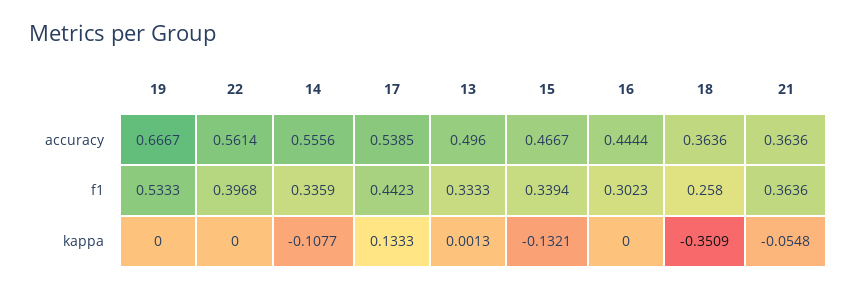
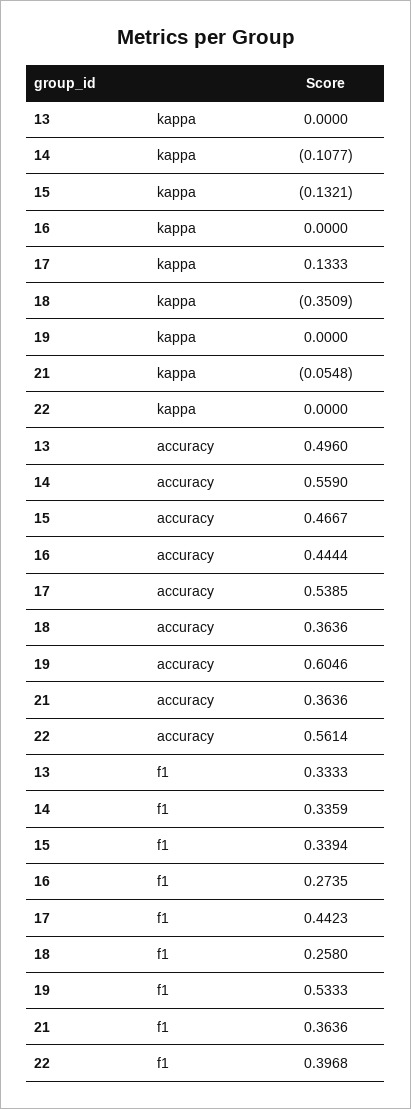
19, accuracy: 0.6667 -> 0.6046
14, accuracy: 0.5556 -> 0.559
16, f1: 0.3023 -> 0.2735
13, kappa: 0.0013 -> 0

